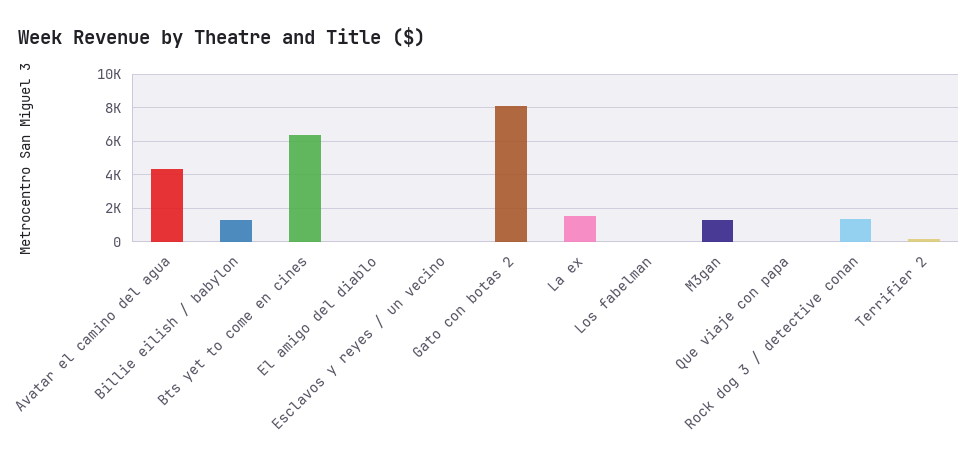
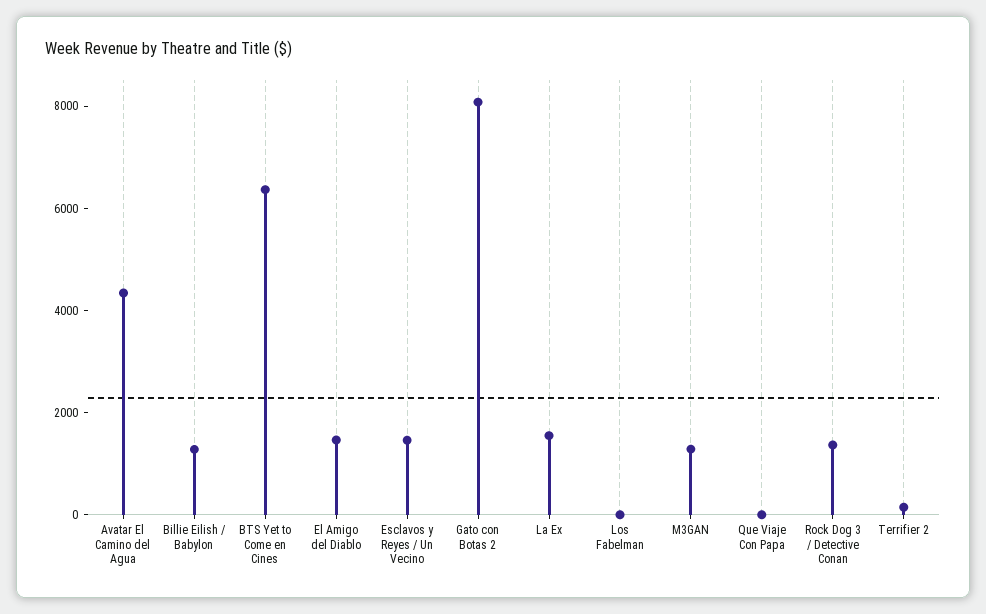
El amigo del diablo: 0 -> 1500
Esclavos y reyes / un vecino: 0 -> 1500

